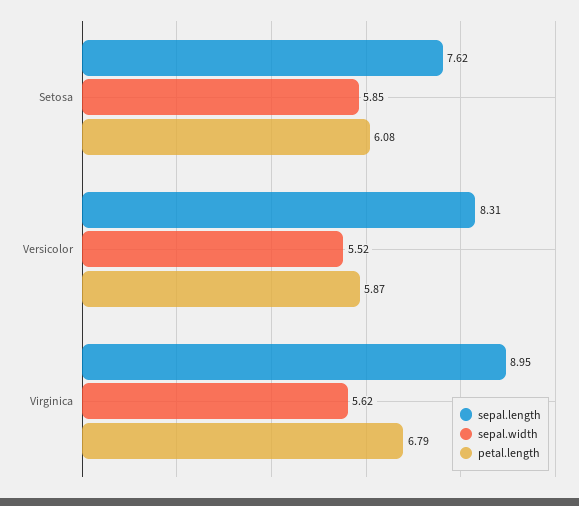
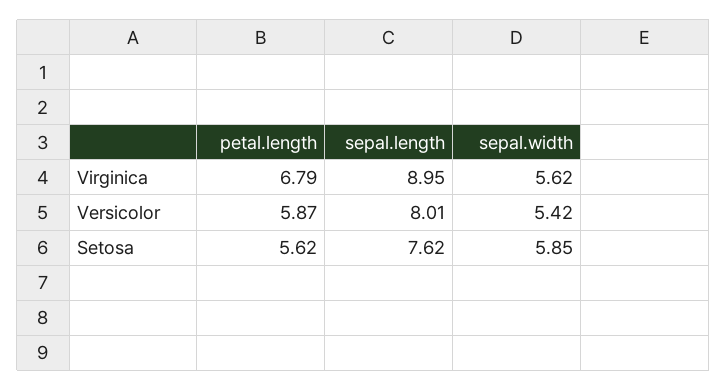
petal.length, Setosa: 6.08 -> 5.62
sepal.length, Versicolor: 8.31 -> 8.01
sepal.width, Versicolor: 5.52 -> 5.42

